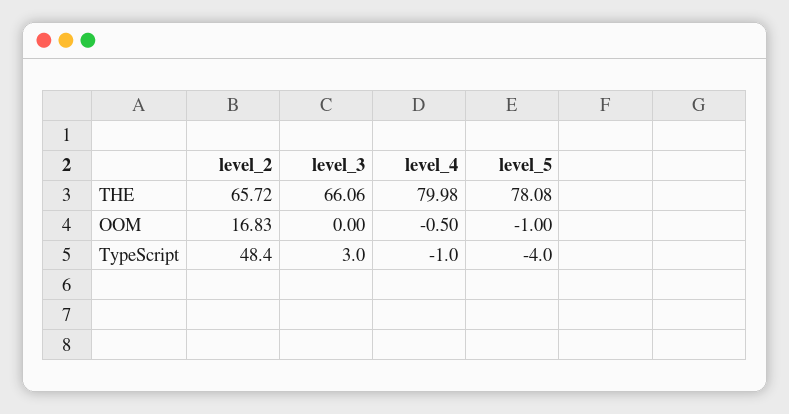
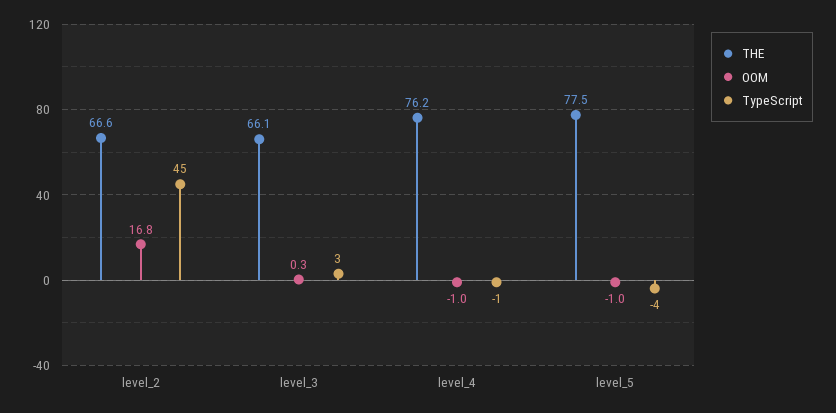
THE, level_2: 65.72 -> 66.6
THE, level_4: 79.98 -> 76.2
THE, level_5: 78.08 -> 77.5
OOM, level_3: 0 -> 0.3
OOM, level_4: -0.5 -> -1
TypeScript, level_2: 48.4 -> 45

